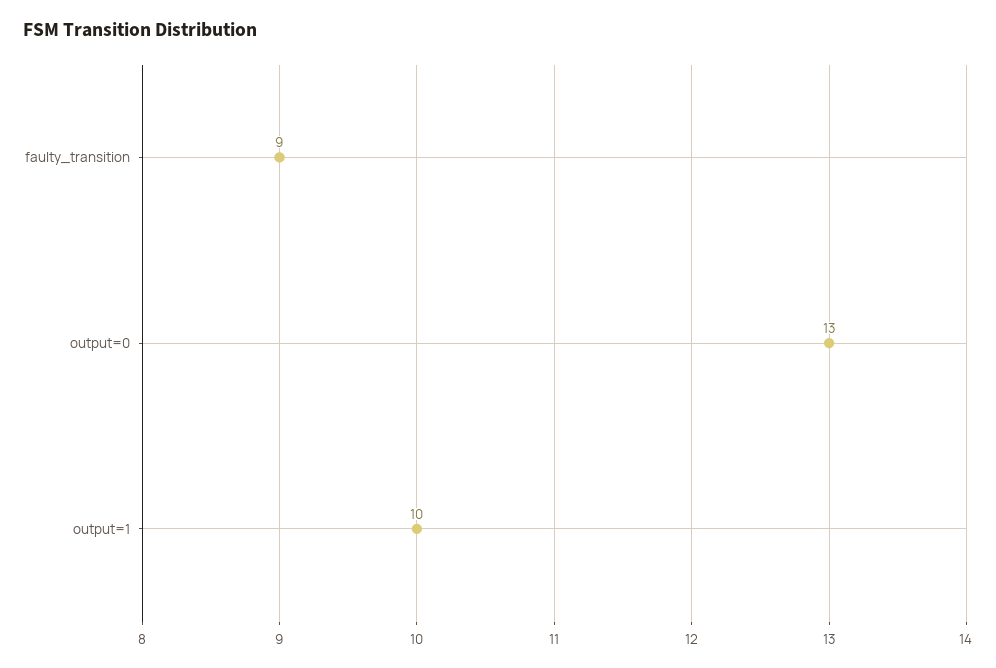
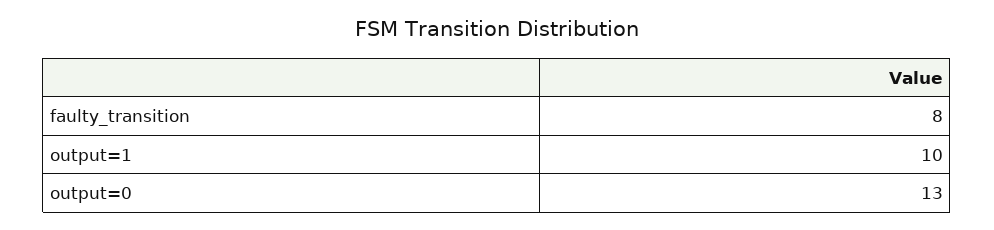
faulty_transition: 9 -> 8

